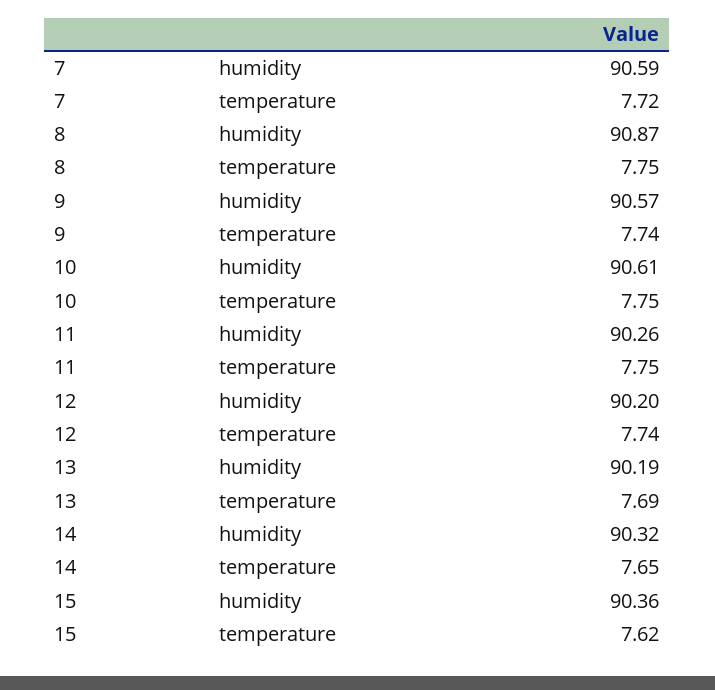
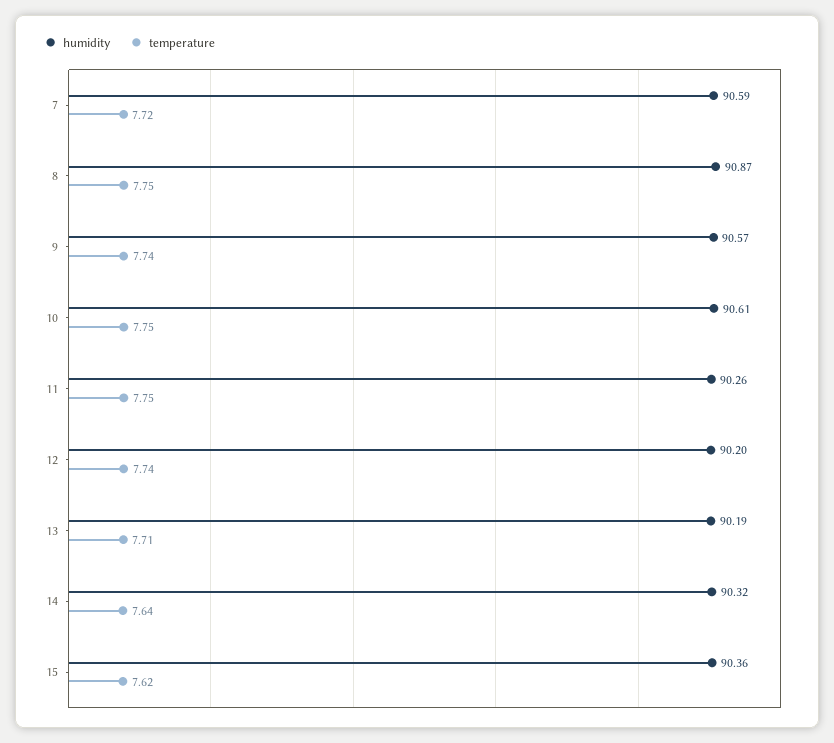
temperature, 13: 7.69 -> 7.71
temperature, 14: 7.65 -> 7.64

